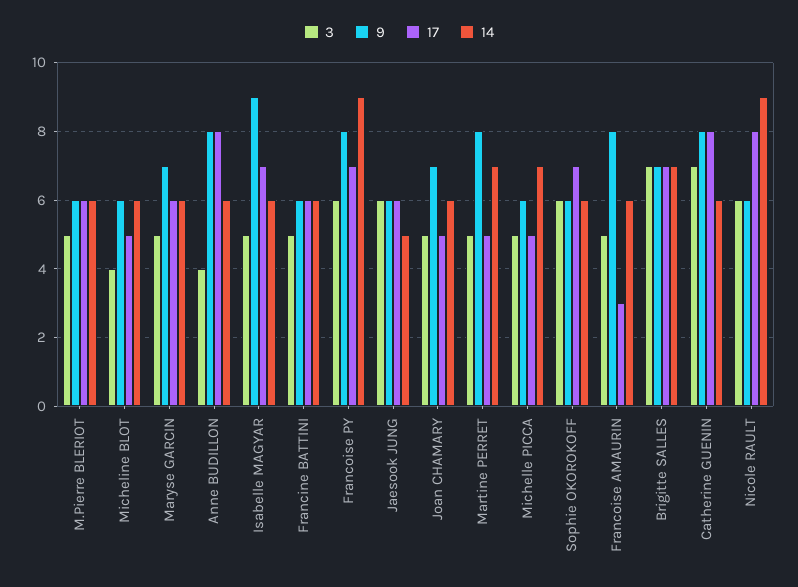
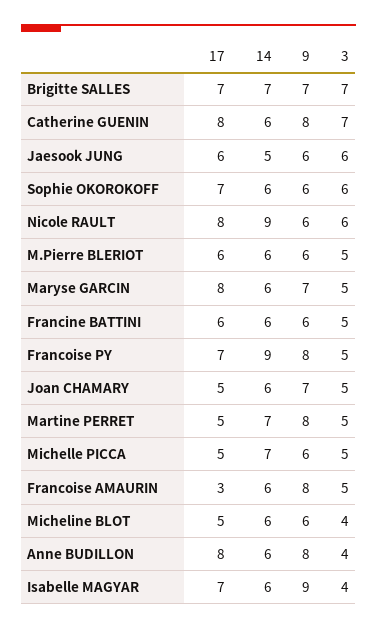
17, Maryse GARCIN: 6 -> 8
3, Isabelle MAGYAR: 5 -> 4
3, Francoise PY: 6 -> 5

